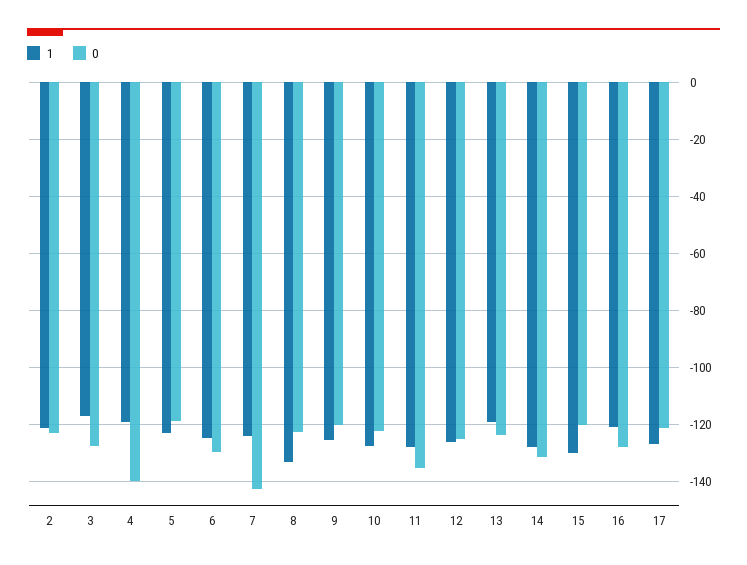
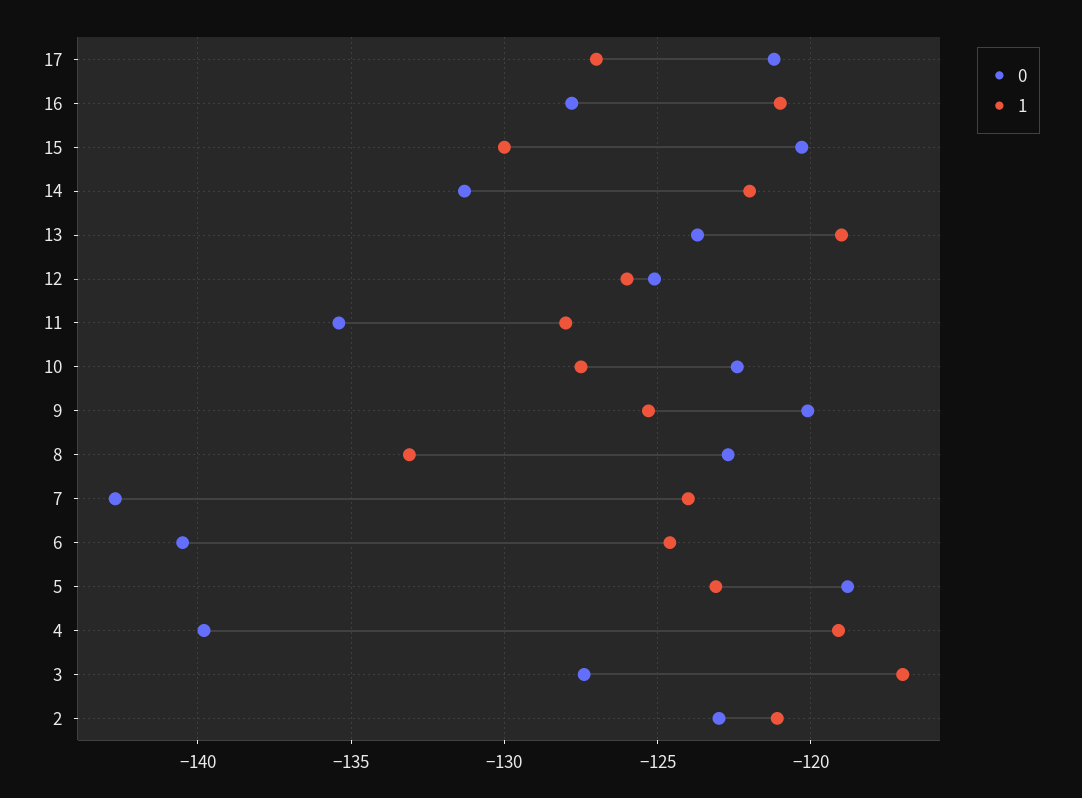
0, 6: -130 -> -140.5
1, 14: -127.5 -> -122

